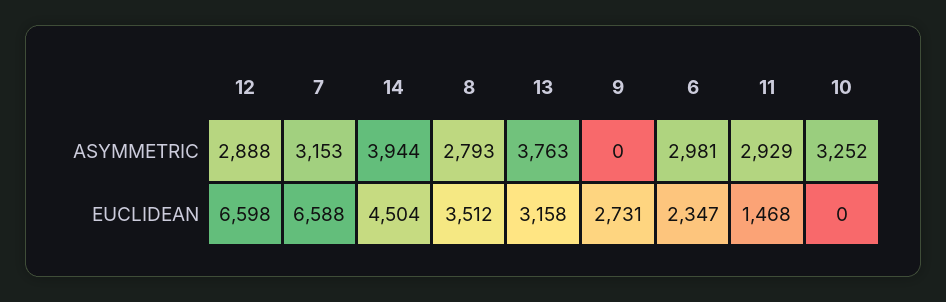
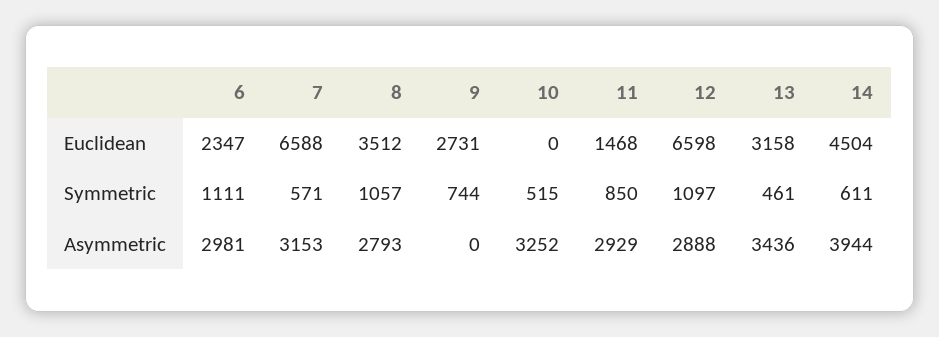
13, ASYMMETRIC: 3763 -> 3436
6, Symmetric: none -> 1111
7, Symmetric: none -> 571
8, Symmetric: none -> 1057
9, Symmetric: none -> 744
10, Symmetric: none -> 515
11, Symmetric: none -> 850
12, Symmetric: none -> 1097
13, Symmetric: none -> 461
14, Symmetric: none -> 611

